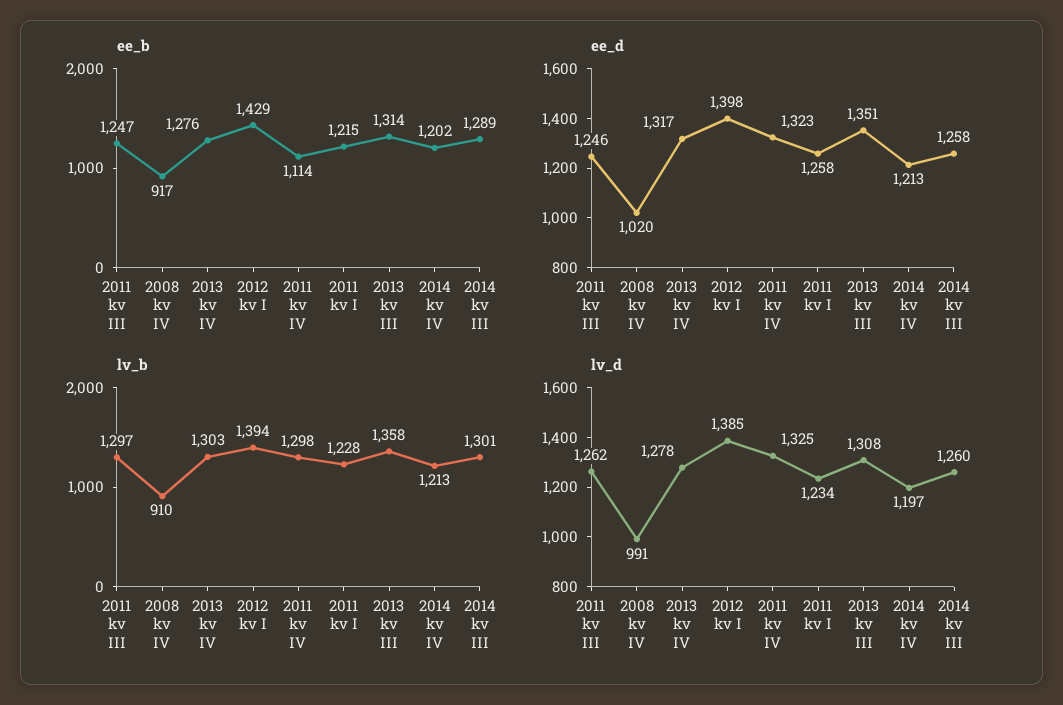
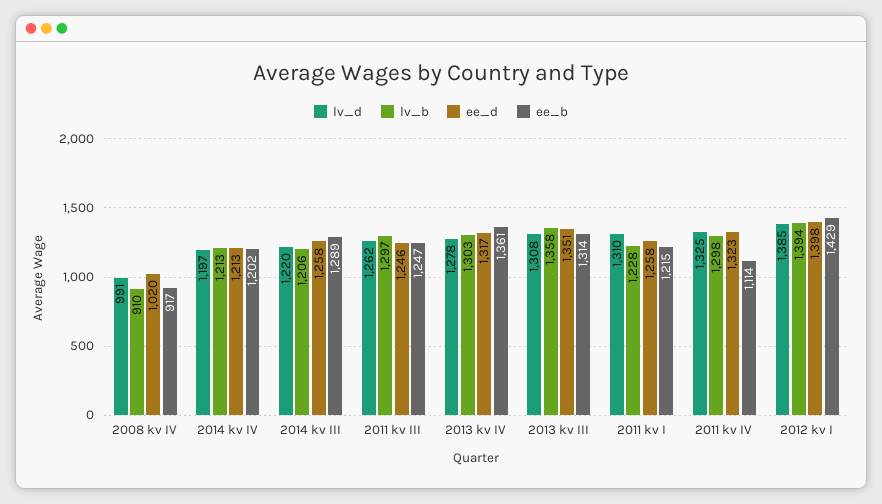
ee_b, 2013 kv IV: 1276 -> 1361
lv_b, 2014 kv III: 1301 -> 1206
lv_d, 2011 kv I: 1234 -> 1310
lv_d, 2014 kv III: 1260 -> 1220

